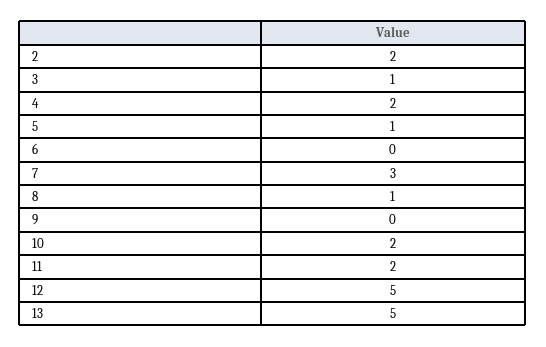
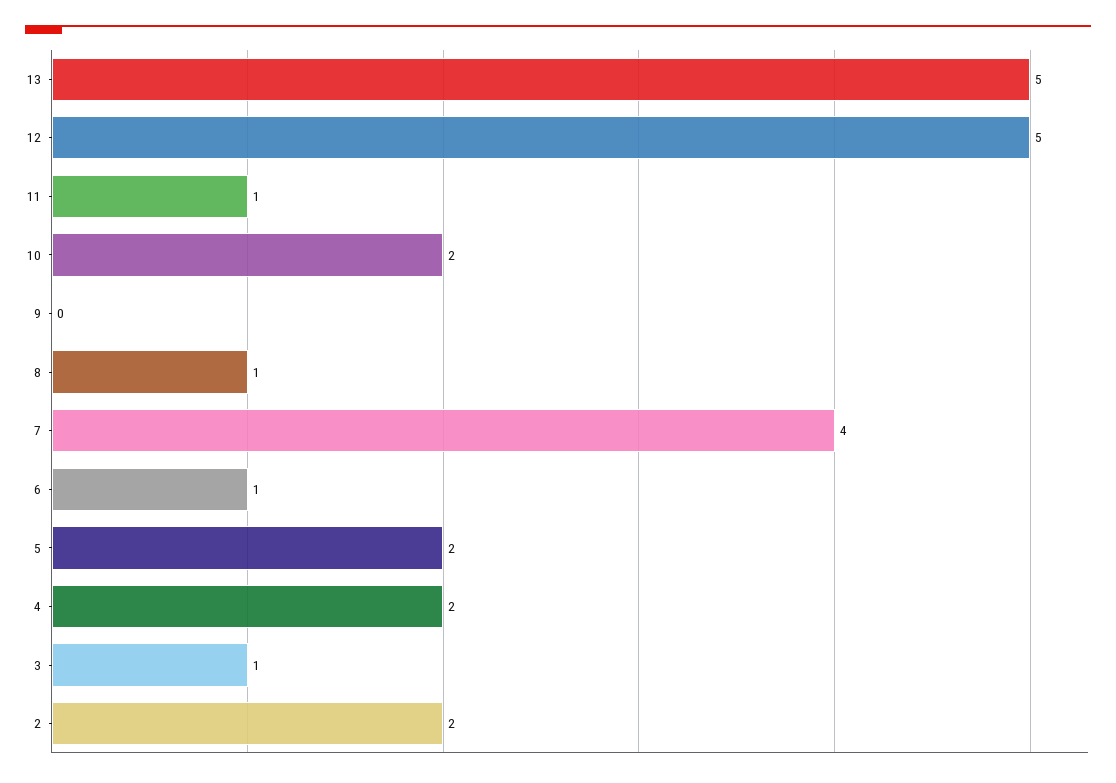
5: 1 -> 2
6: 0 -> 1
7: 3 -> 4
11: 2 -> 1

